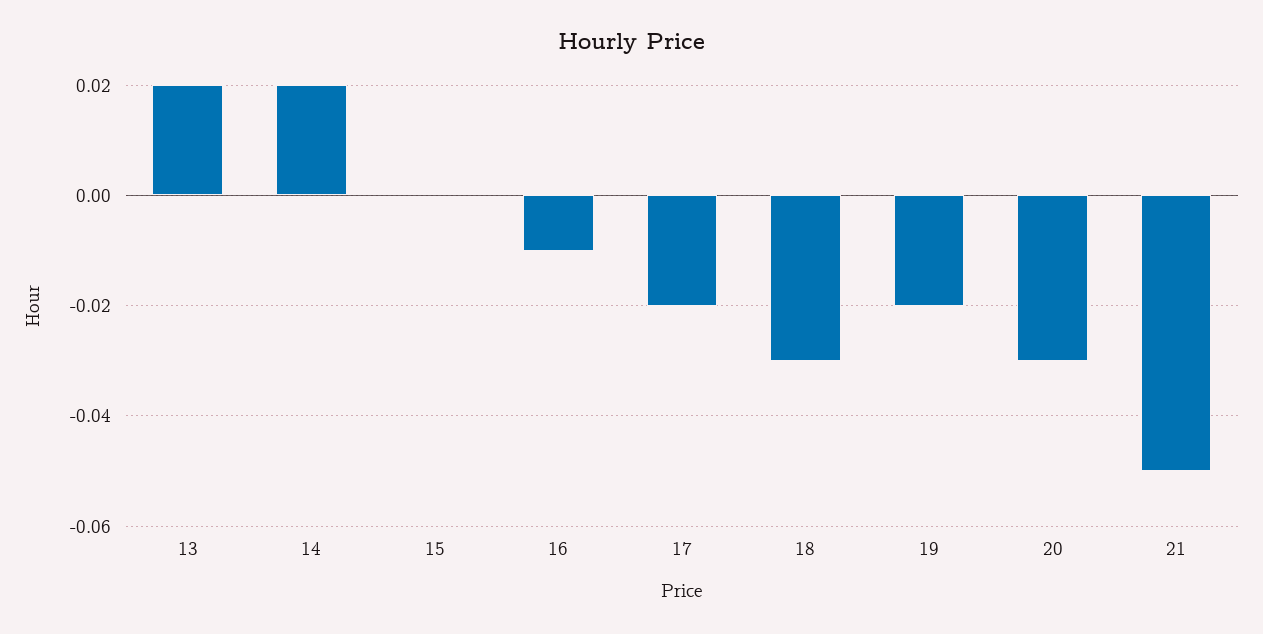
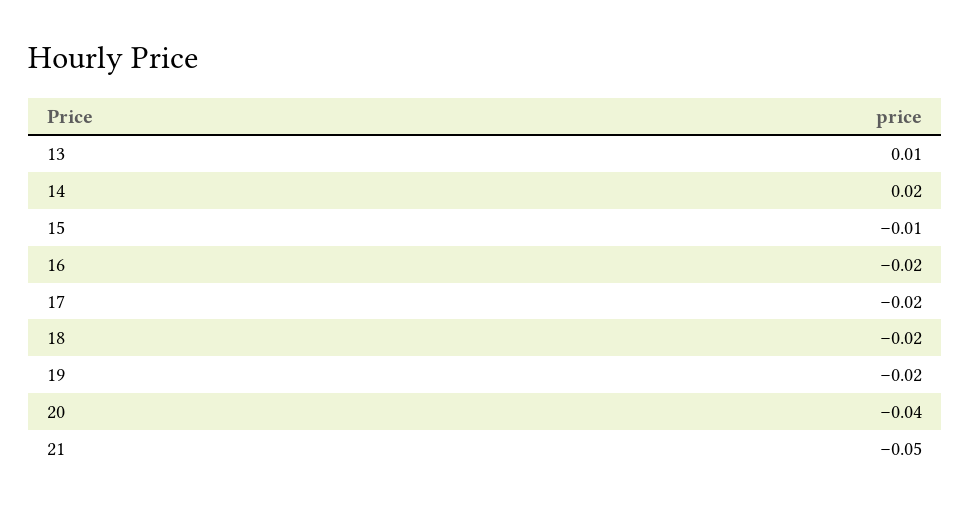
13: 0.02 -> 0.01
15: 0 -> -0.01
16: -0.01 -> -0.02
18: -0.03 -> -0.02
20: -0.03 -> -0.04

